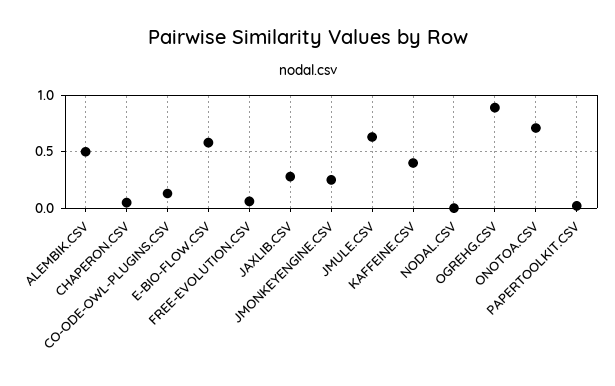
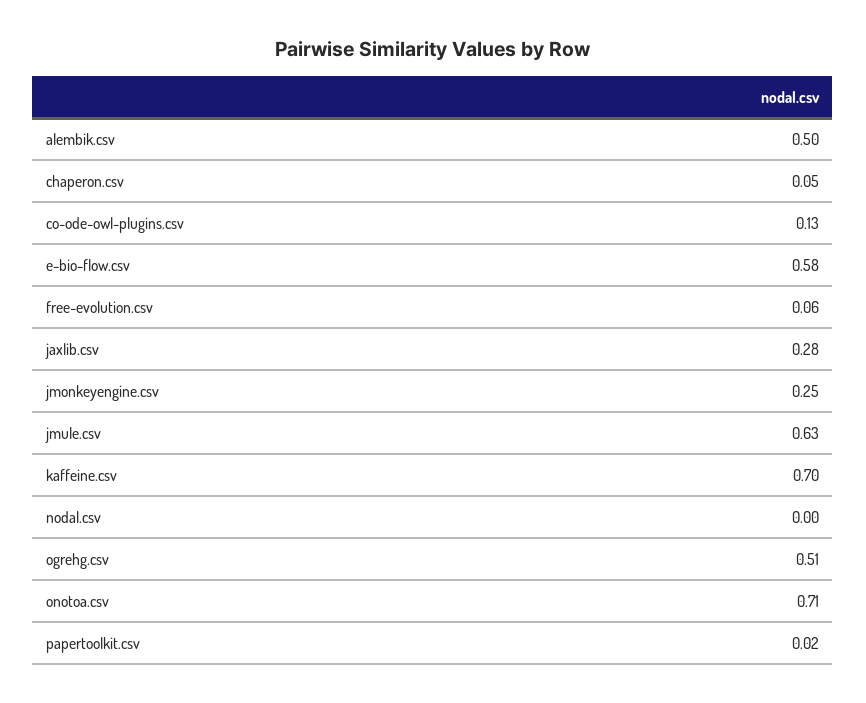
KAFFEINE.CSV: 0.4 -> 0.7
OGREHG.CSV: 0.9 -> 0.51

